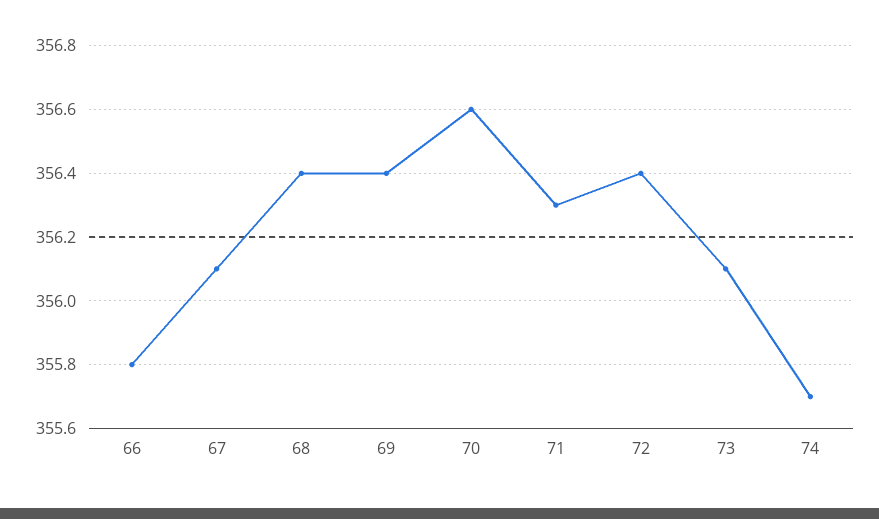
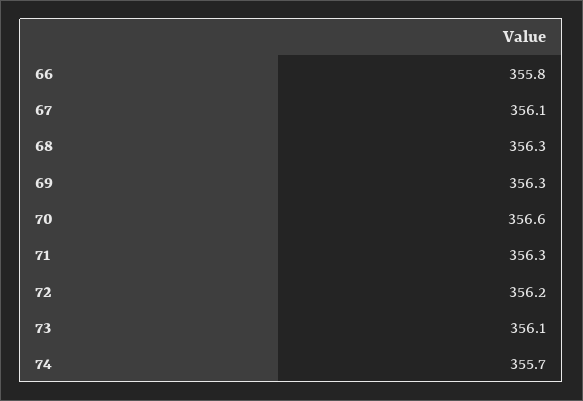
68: 356.4 -> 356.3
69: 356.4 -> 356.3
72: 356.4 -> 356.2

